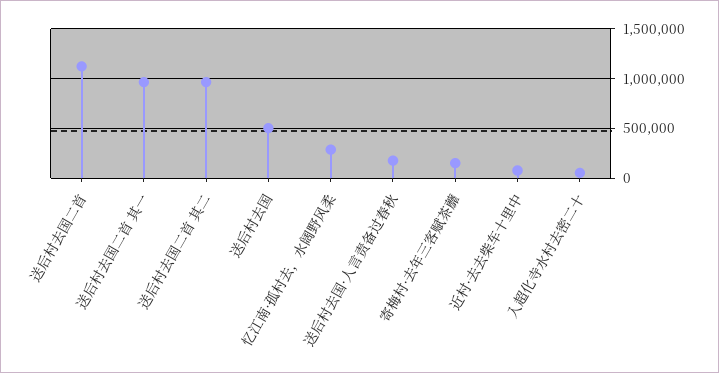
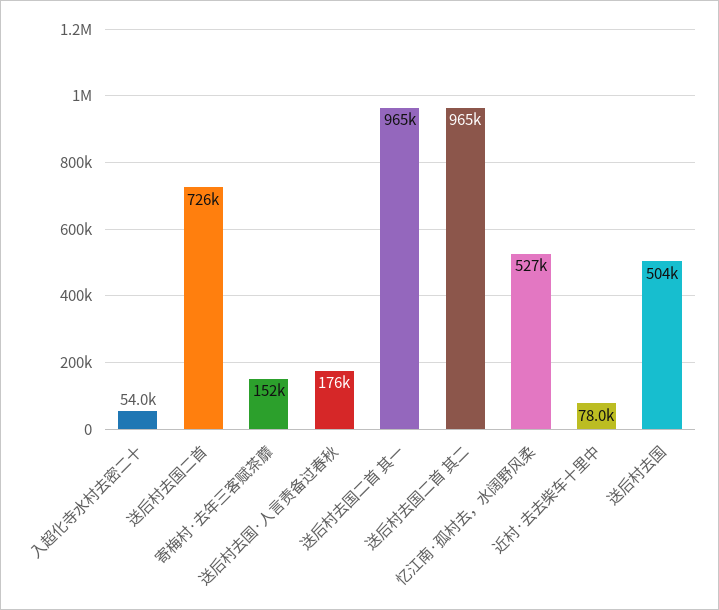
送后村去国二首: 1100000 -> 726000
忆江南·孤村去，水阔野风柔: 300000 -> 527000

